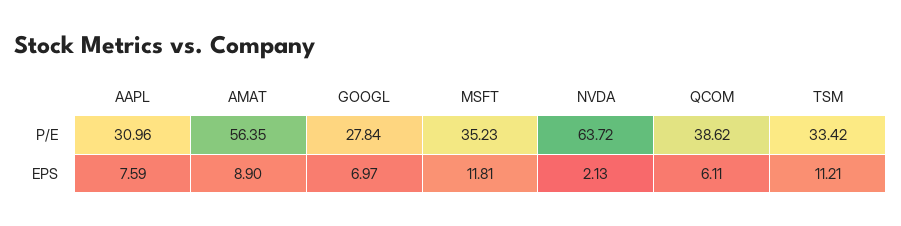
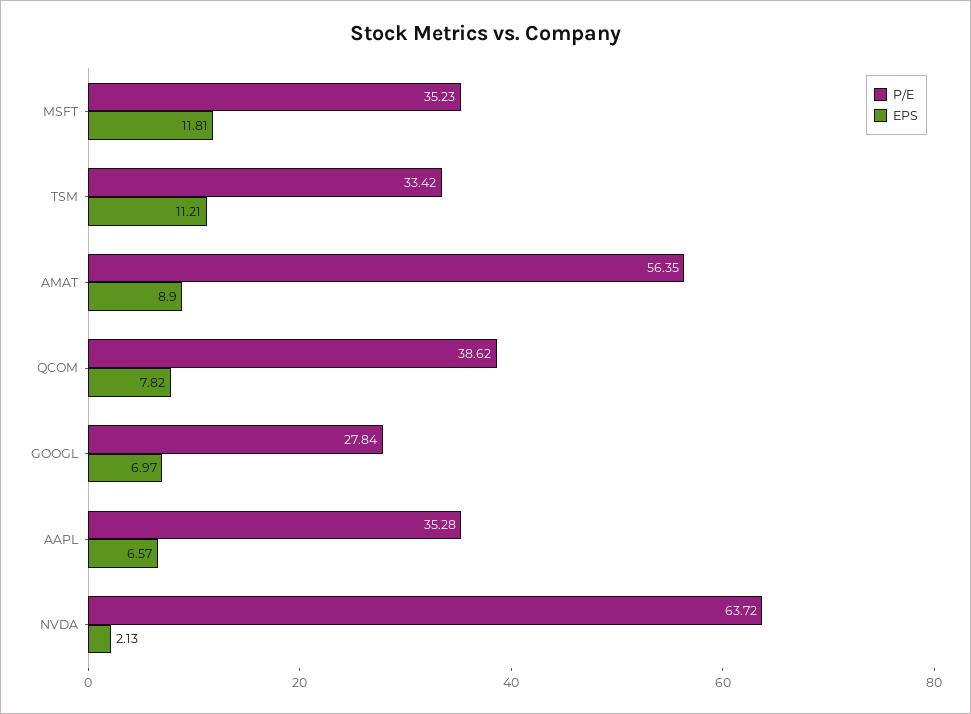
P/E, AAPL: 30.96 -> 35.28
EPS, AAPL: 7.59 -> 6.57
EPS, QCOM: 6.11 -> 7.82

